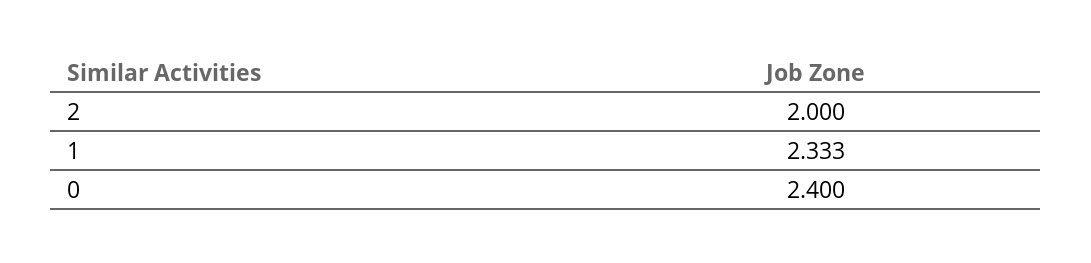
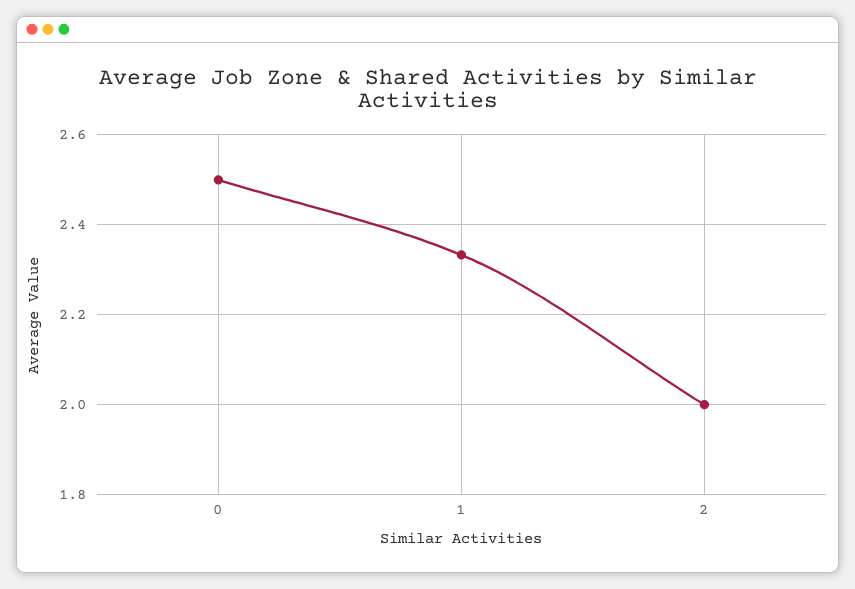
0: 2.4 -> 2.5

